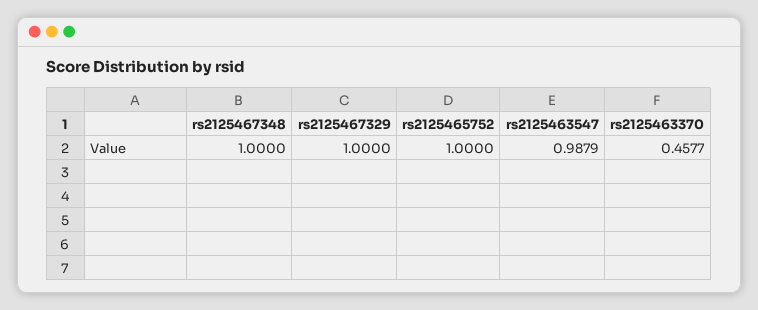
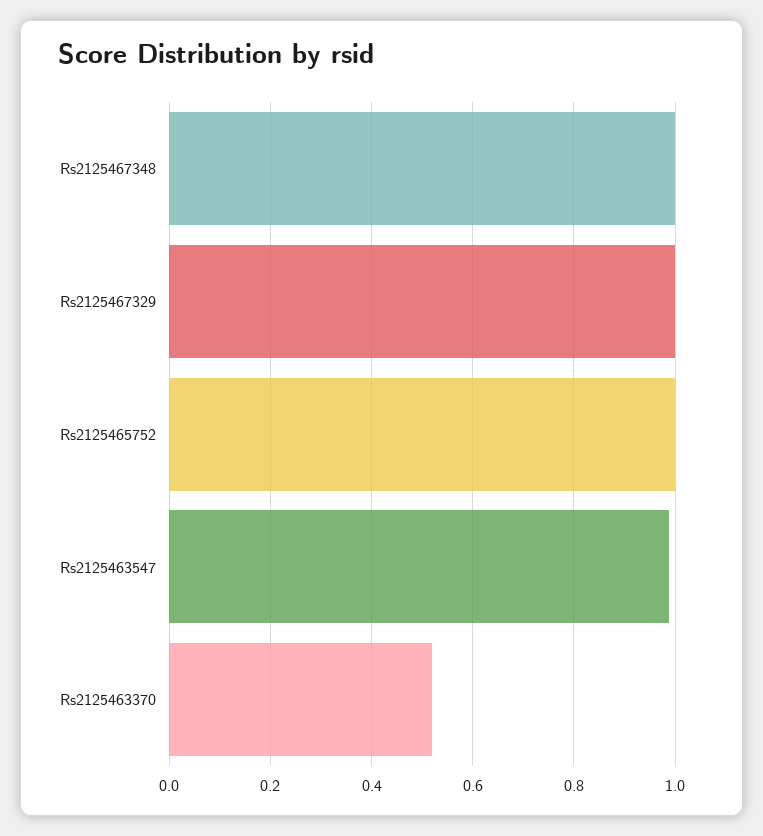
rs2125463370: 0.4577 -> 0.52

